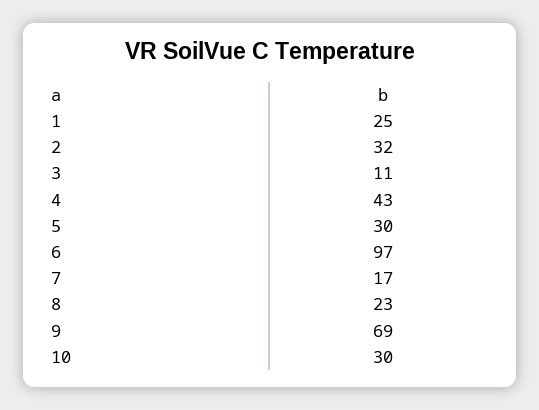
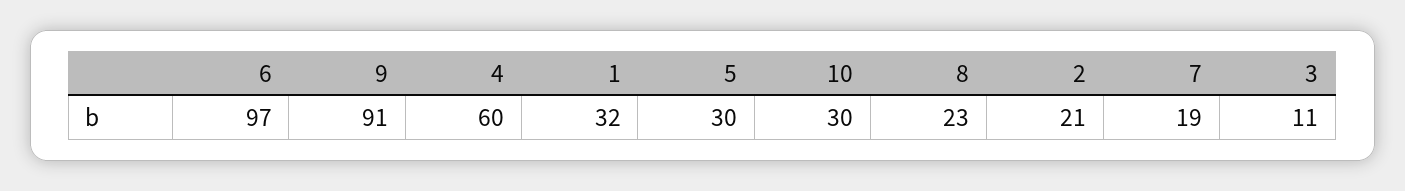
1: 25 -> 32
2: 32 -> 21
4: 43 -> 60
7: 17 -> 19
9: 69 -> 91

